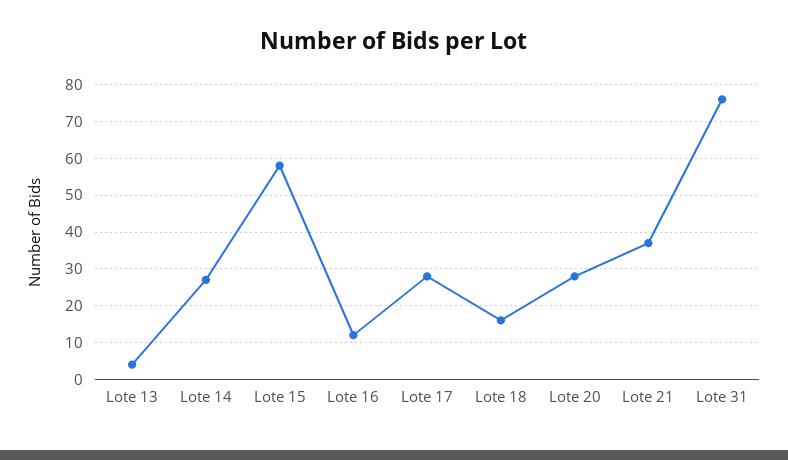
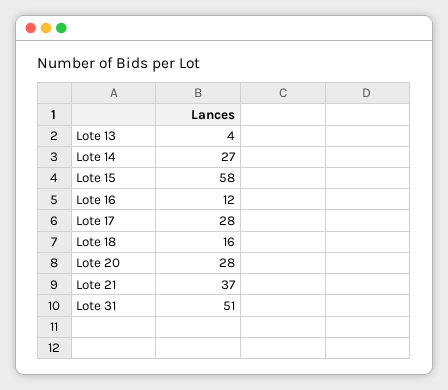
Lote 31: 75 -> 51

